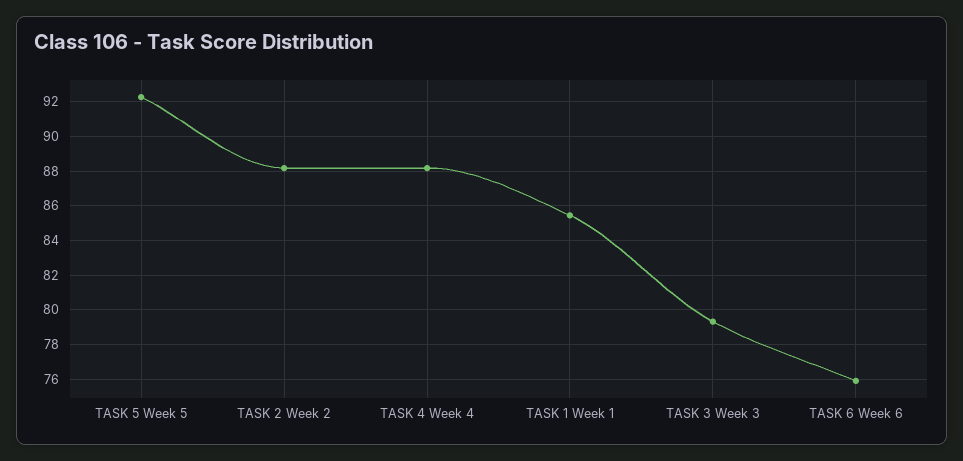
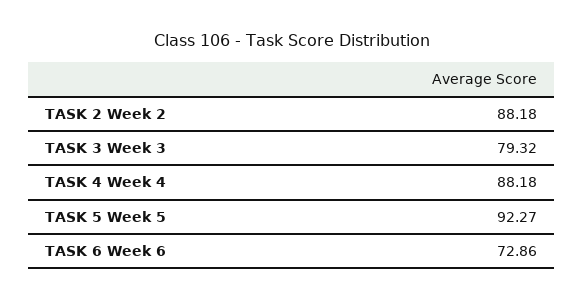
TASK 1 Week 1: 85.5 -> none
TASK 6 Week 6: 76 -> 72.86

